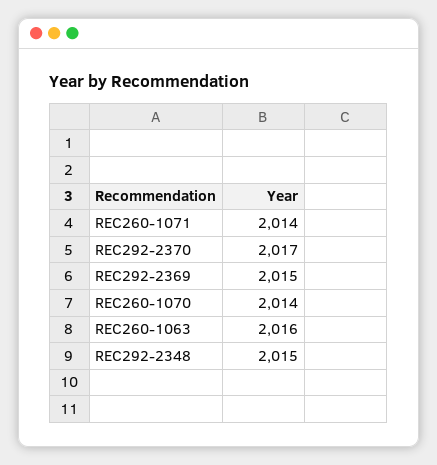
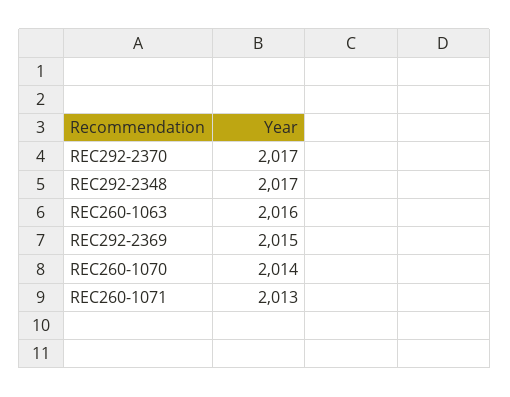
REC260-1071: 2014 -> 2013
REC292-2348: 2015 -> 2017

